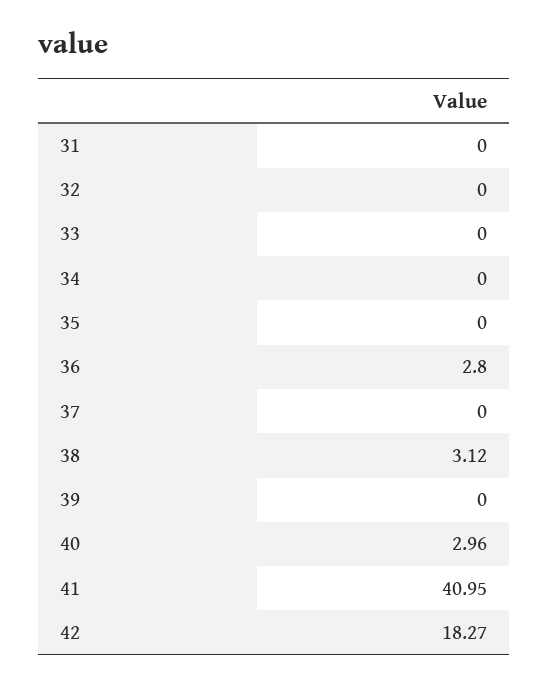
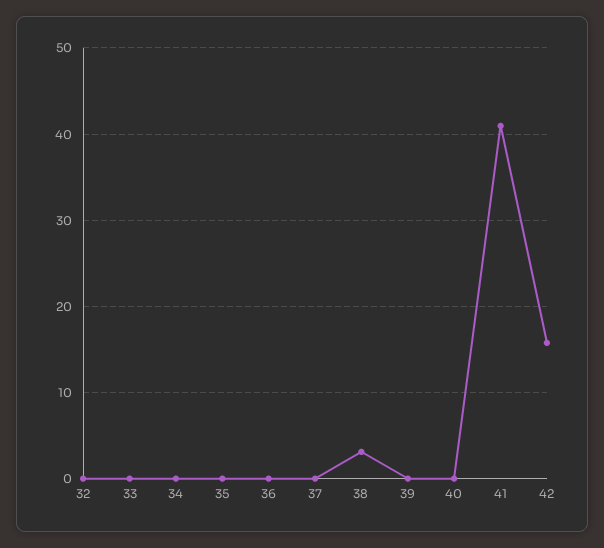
31: 0 -> none
36: 2.8 -> 0
40: 2.96 -> 0
42: 18.27 -> 16

